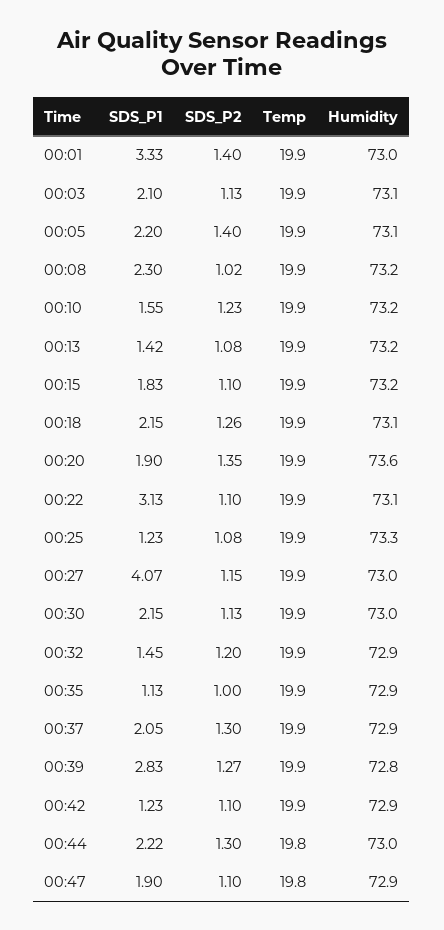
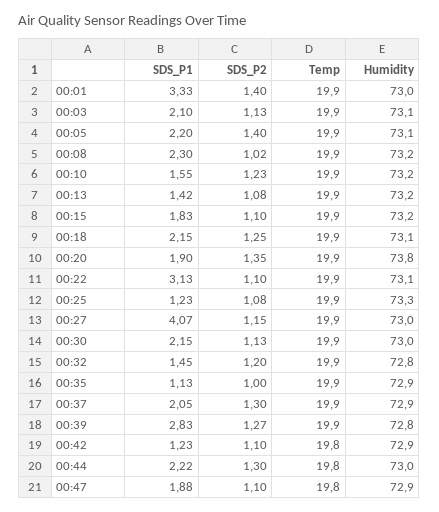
SDS_P2, 00:18: 1.26 -> 1.25
Humidity, 00:20: 73.6 -> 73.8
Humidity, 00:32: 72.9 -> 72.8
Temp, 00:42: 19.9 -> 19.8
SDS_P1, 00:47: 1.9 -> 1.88

